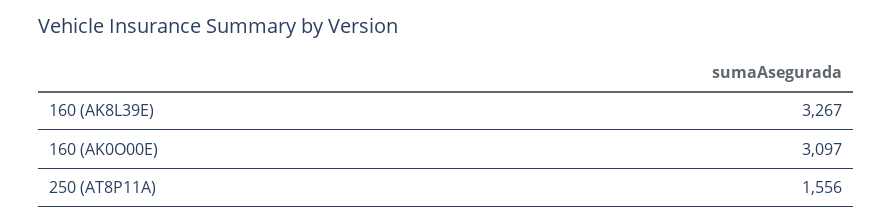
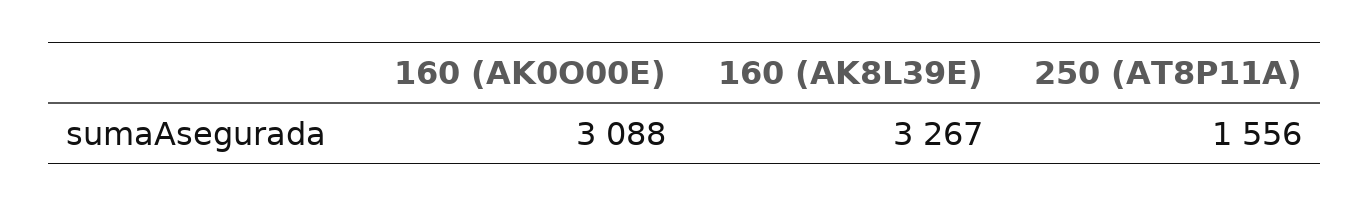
160 (AK0O00E): 3097 -> 3088

